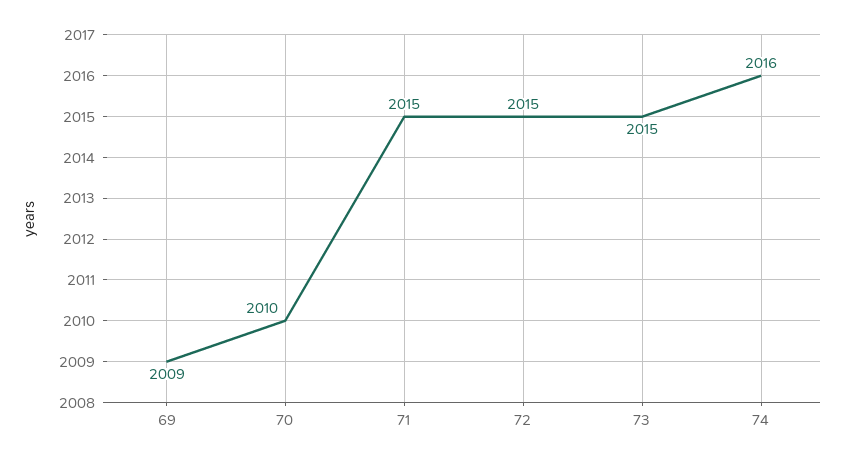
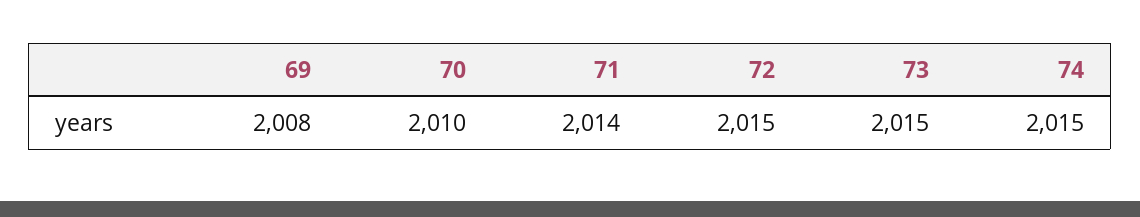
69: 2009 -> 2008
71: 2015 -> 2014
74: 2016 -> 2015

